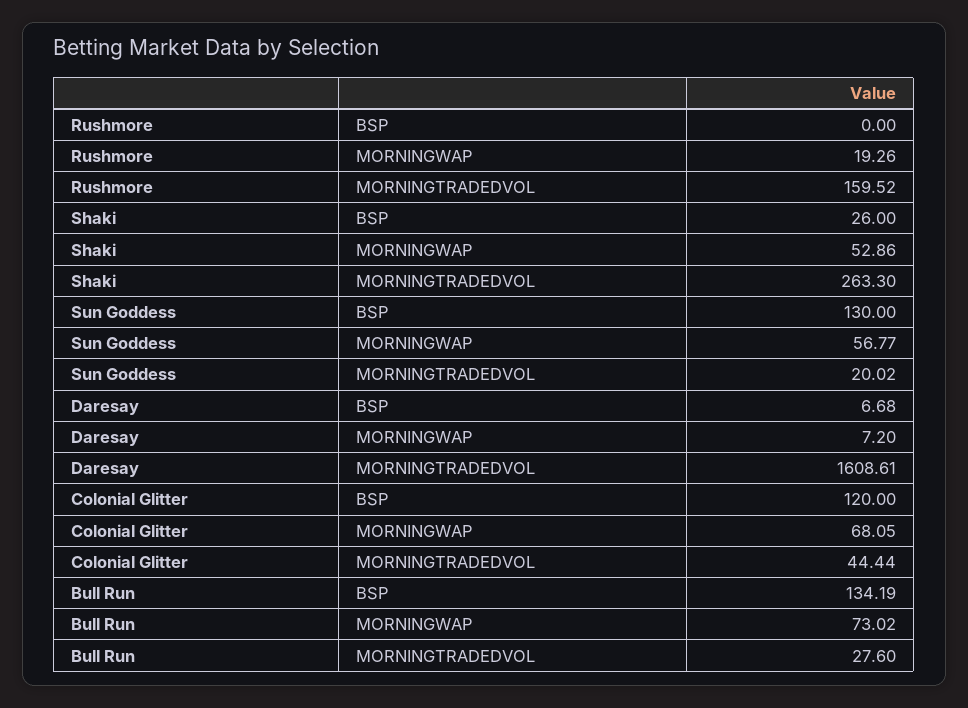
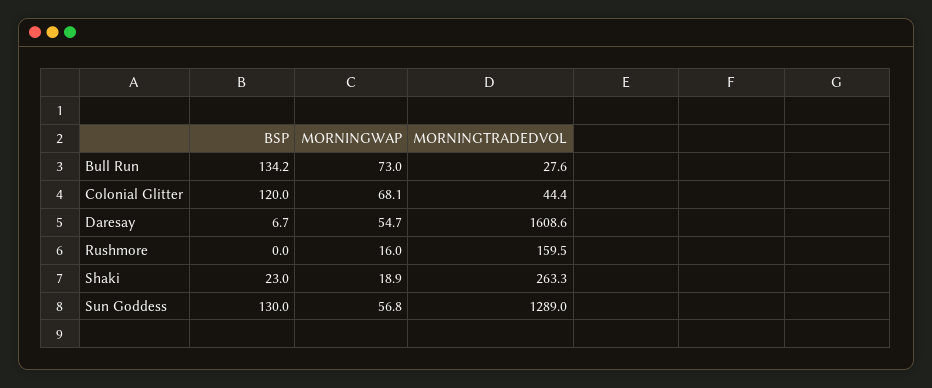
Rushmore, MORNINGWAP: 19.26 -> 16
Shaki, BSP: 26 -> 23
Shaki, MORNINGWAP: 52.86 -> 18.9
Sun Goddess, MORNINGTRADEDVOL: 20.02 -> 1289
Daresay, MORNINGWAP: 7.2 -> 54.7

